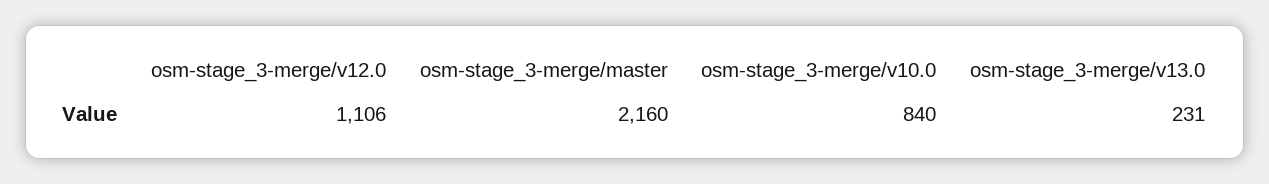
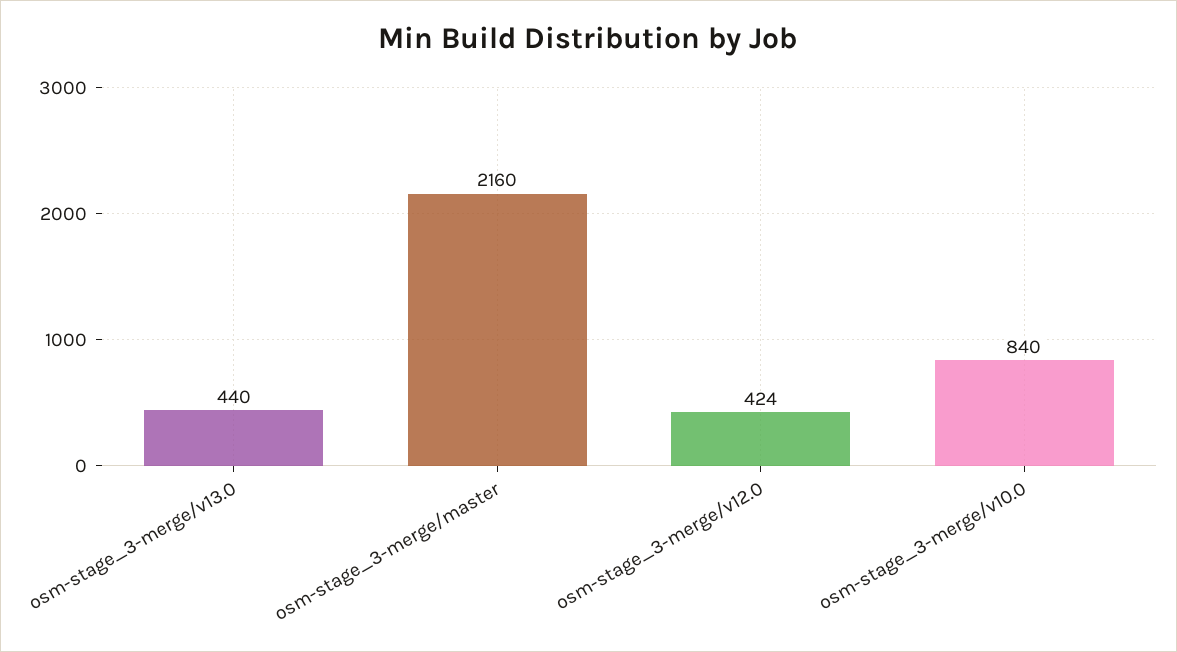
osm-stage_3-merge/v12.0: 1106 -> 424
osm-stage_3-merge/v13.0: 231 -> 440

